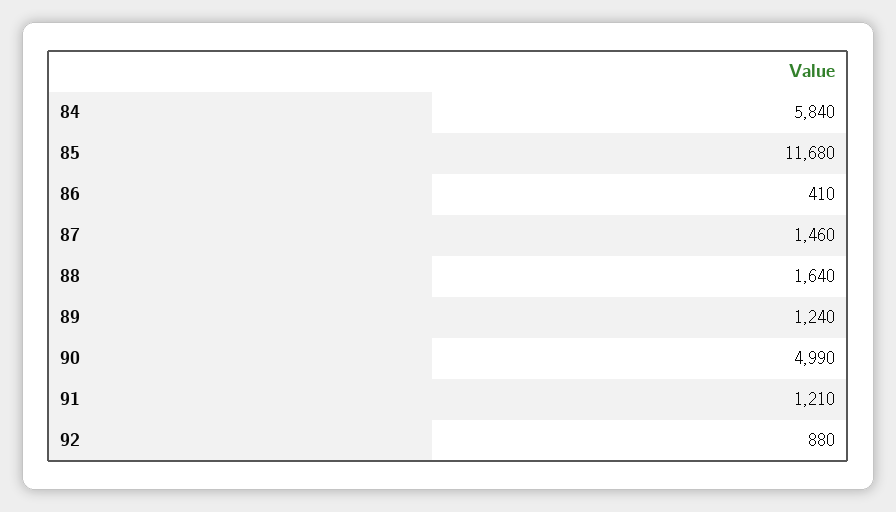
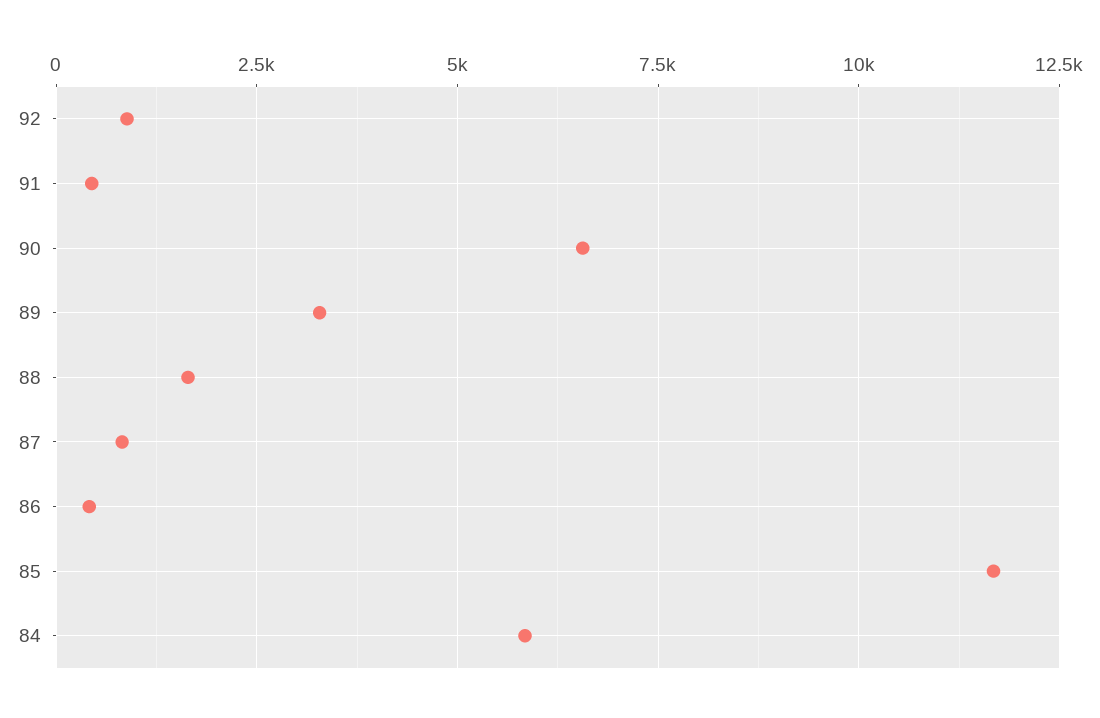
87: 1460 -> 750
89: 1240 -> 3250
90: 4990 -> 6500
91: 1210 -> 500

